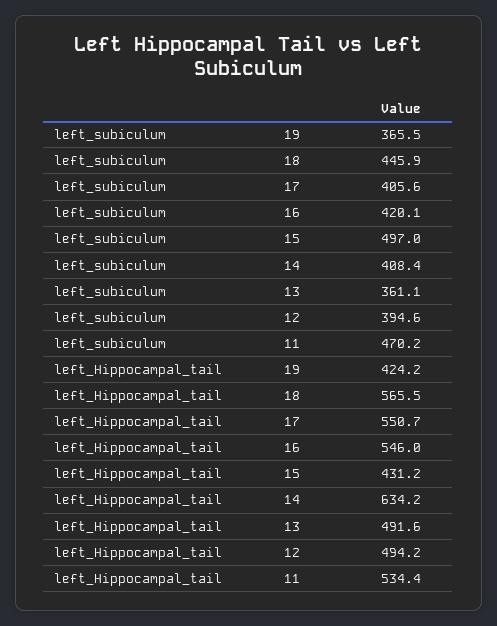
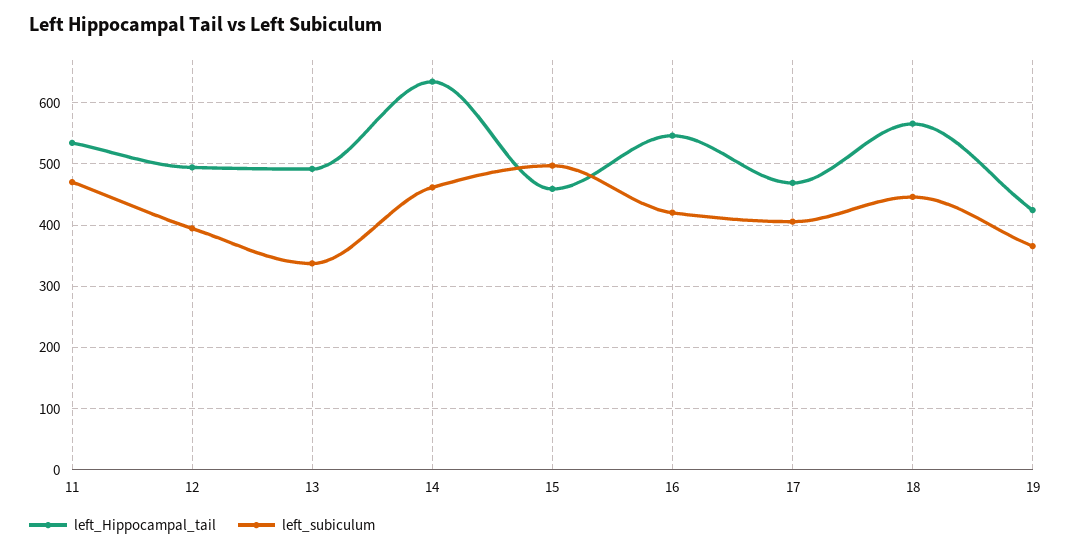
left_subiculum, 14: 408.4 -> 460
left_subiculum, 13: 361.1 -> 340
left_Hippocampal_tail, 17: 550.7 -> 470
left_Hippocampal_tail, 15: 431.2 -> 460

